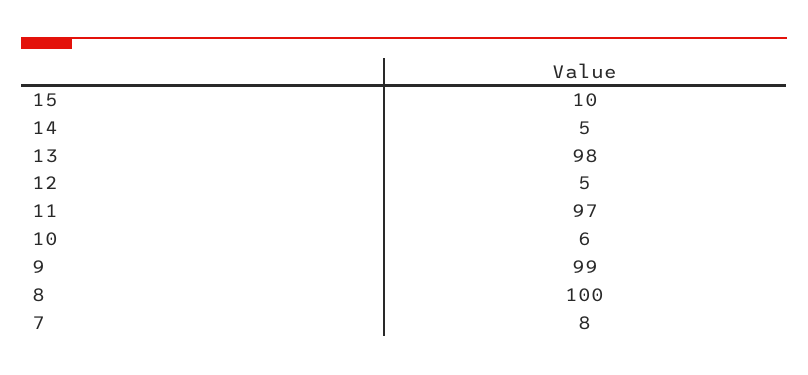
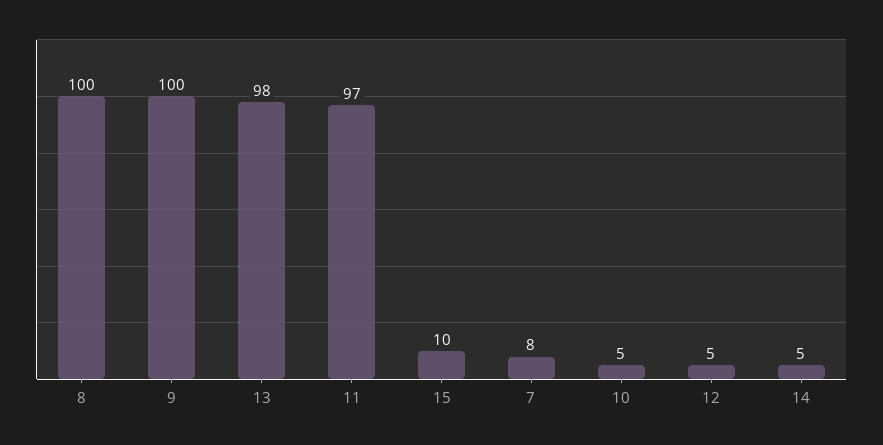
10: 6 -> 5
9: 99 -> 100

